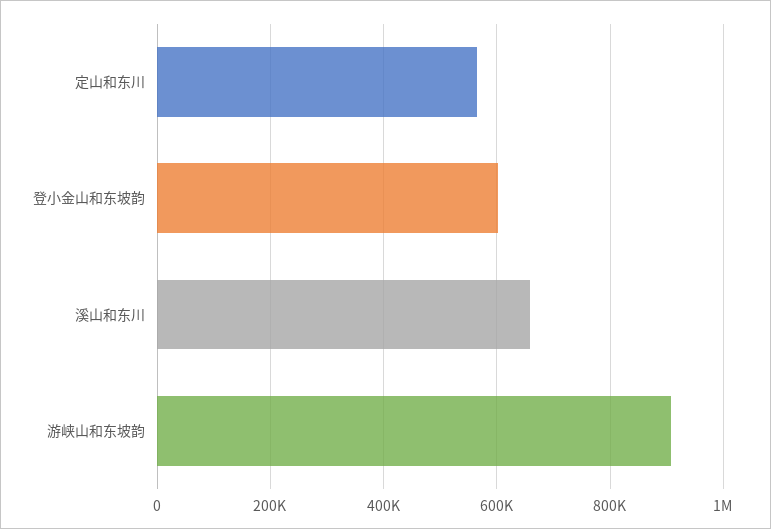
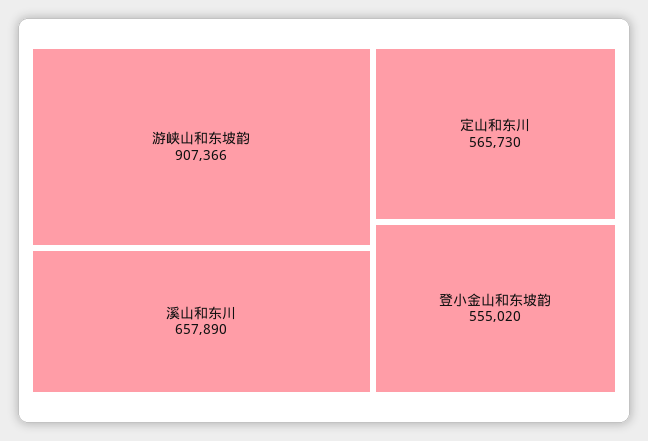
登小金山和东坡韵: 600000 -> 555020

